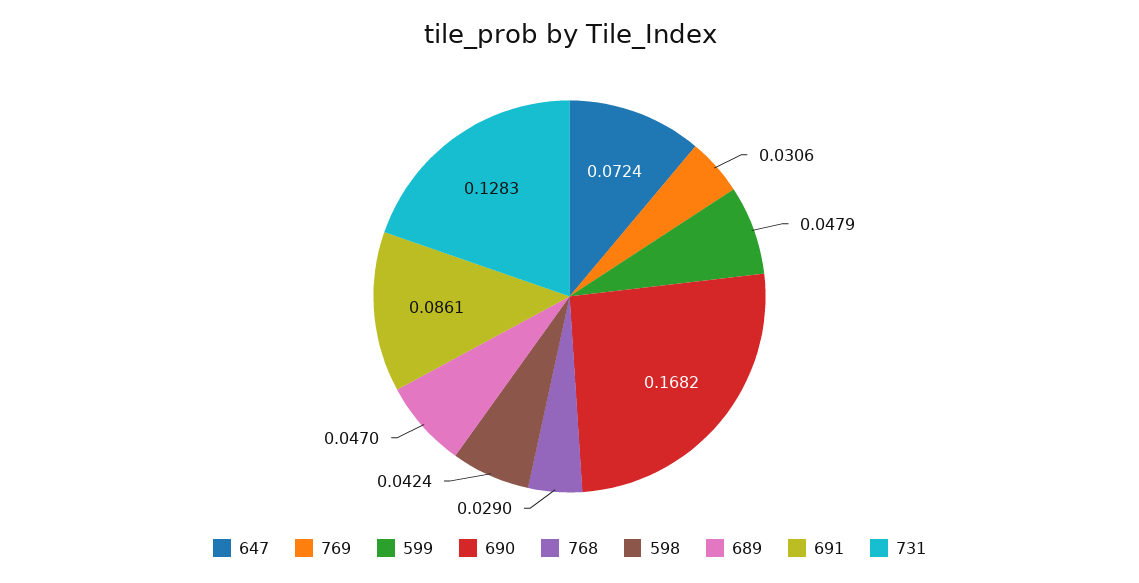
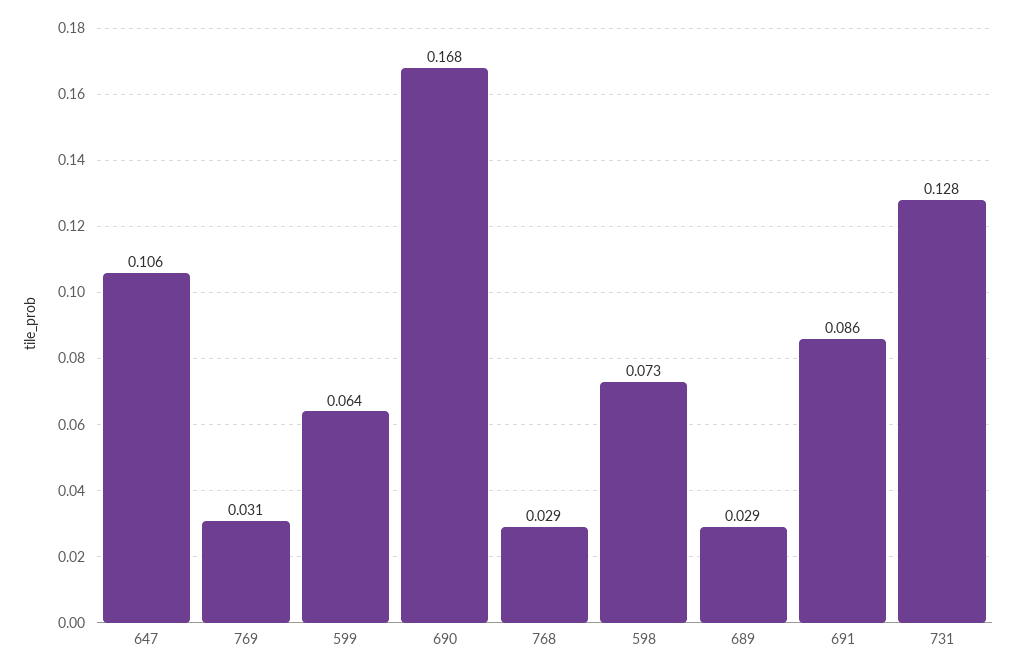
647: 0.0724 -> 0.106
599: 0.0479 -> 0.064
598: 0.0424 -> 0.073
689: 0.047 -> 0.029

